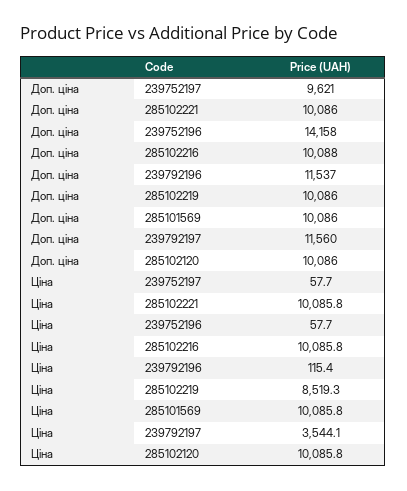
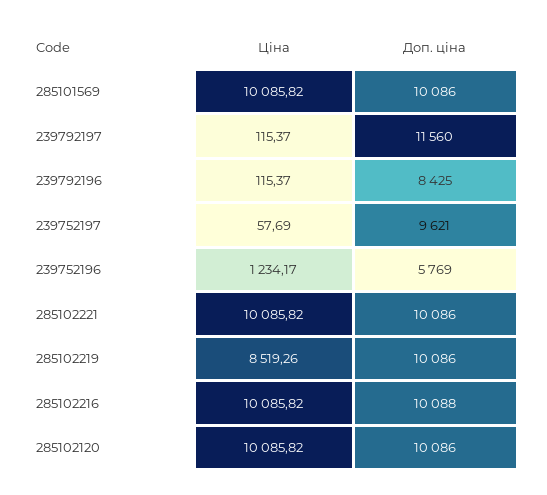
Доп. ціна, 239752196: 14158 -> 5769
Доп. ціна, 239792196: 11537 -> 8425
Ціна, 239752196: 57.7 -> 1234.17
Ціна, 239792197: 3544.1 -> 115.37

